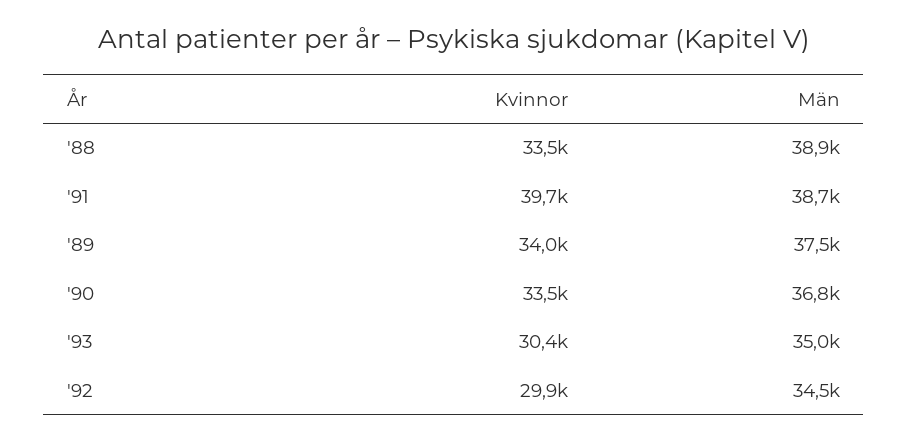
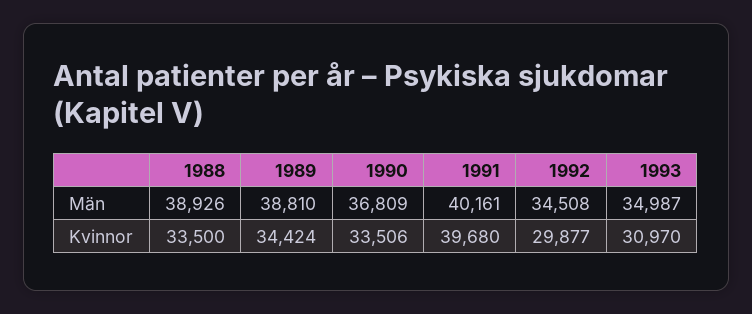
Män, '91: 38700 -> 40161
Kvinnor, '89: 34000 -> 34424
Män, '89: 37500 -> 38810
Kvinnor, '93: 30400 -> 30970

